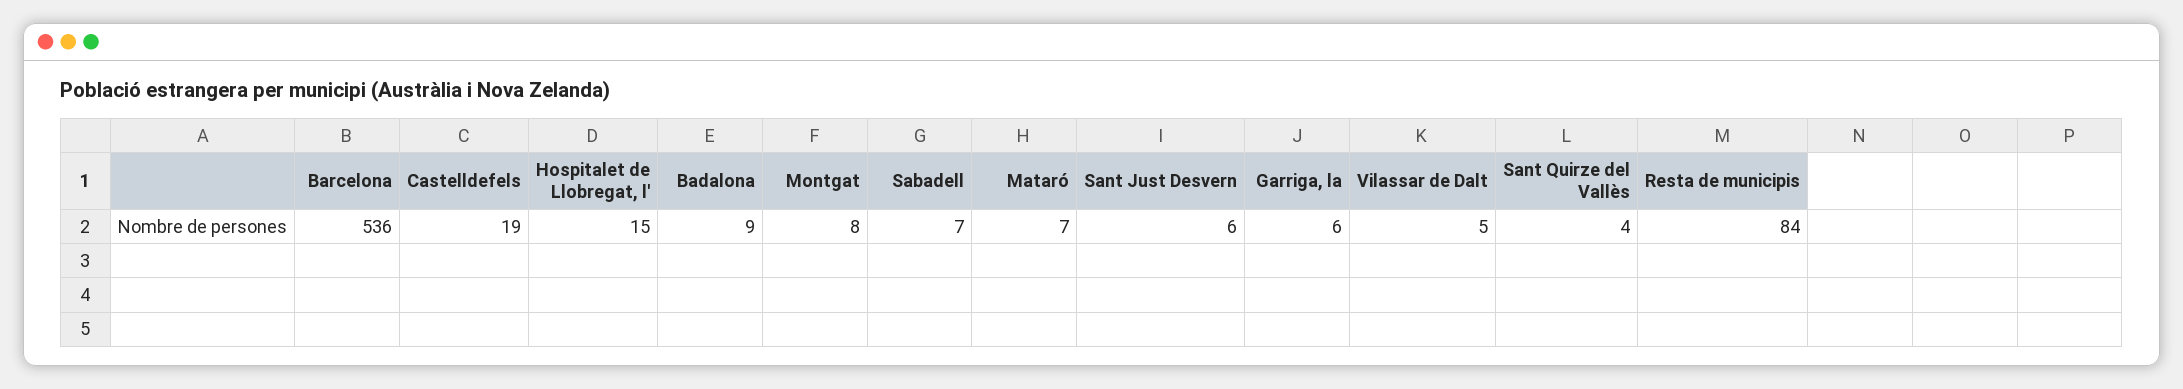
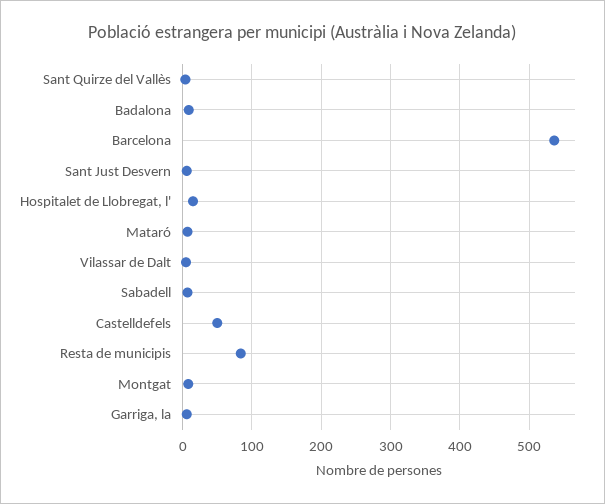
Castelldefels: 19 -> 50

